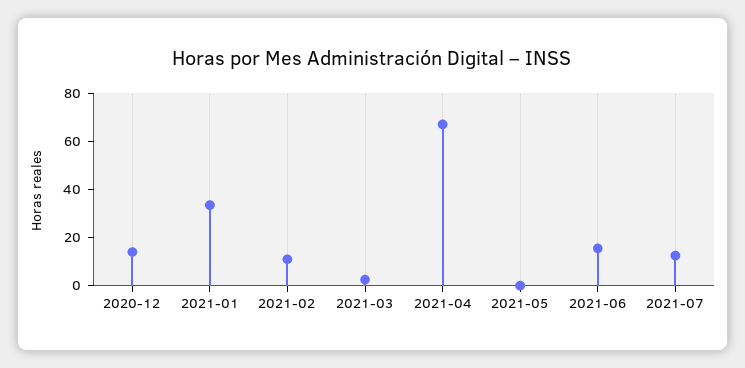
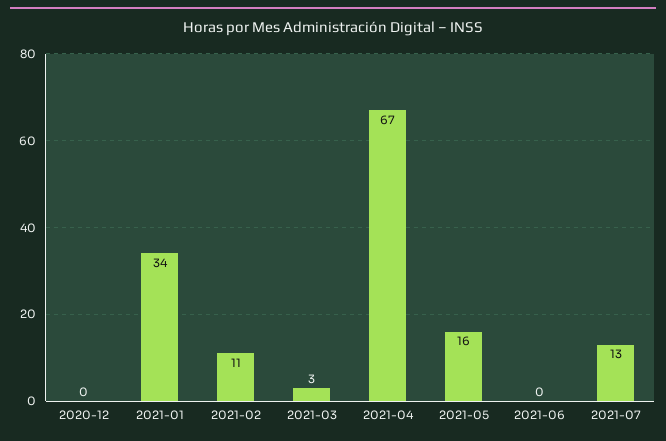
2020-12: 15 -> 0
2021-05: 0 -> 16
2021-06: 15 -> 0

